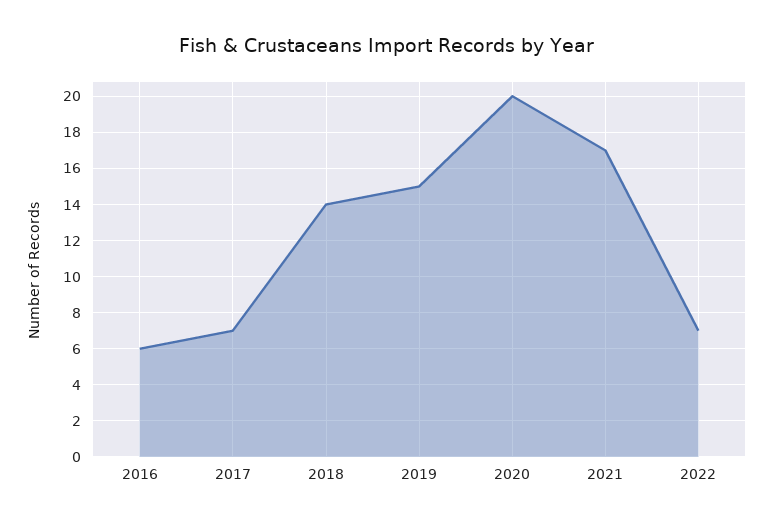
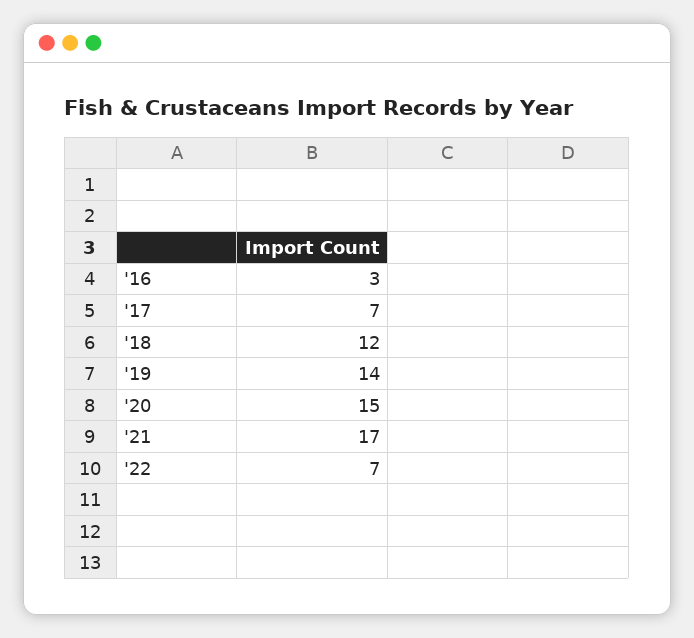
2016: 6 -> 3
2018: 14 -> 12
2019: 15 -> 14
2020: 20 -> 15

